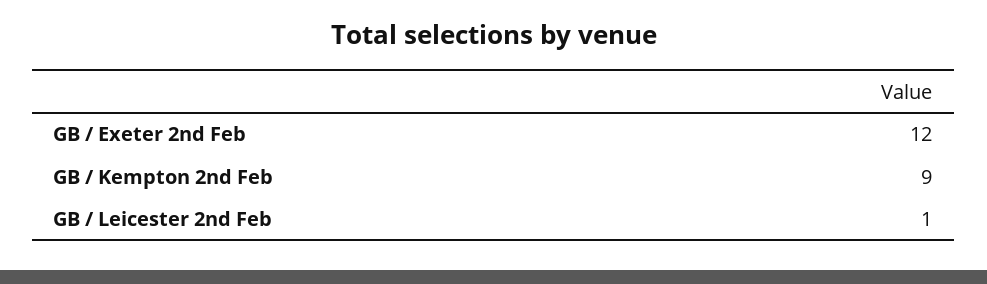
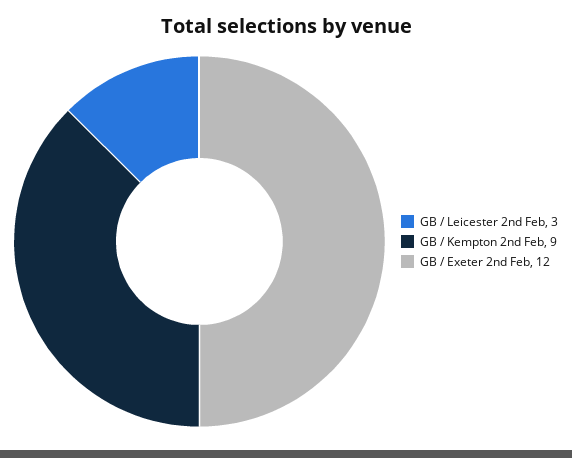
GB / Leicester 2nd Feb: 1 -> 3

